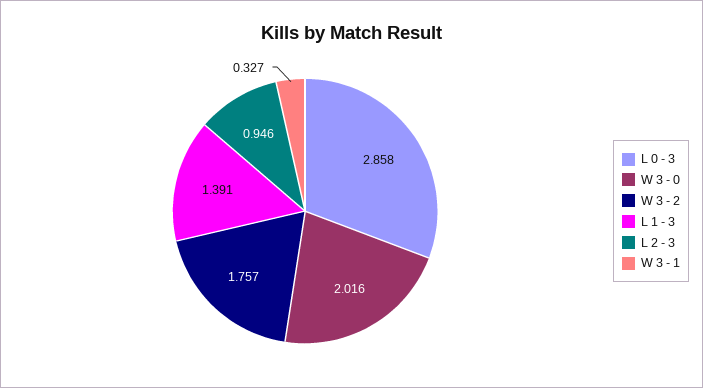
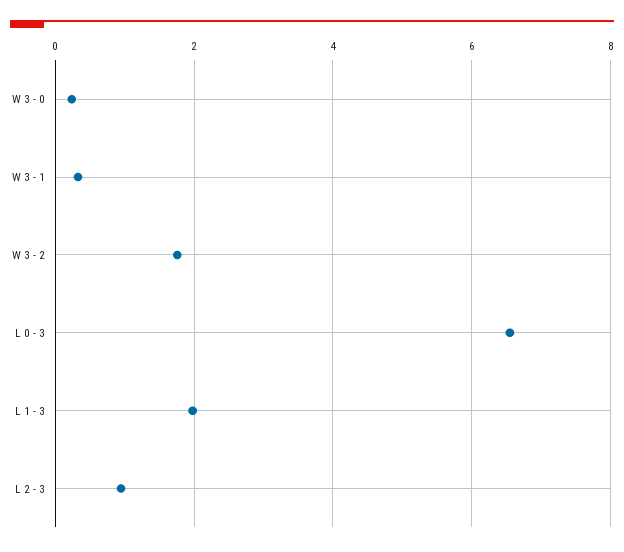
L 0 - 3: 2.858 -> 6.6
W 3 - 0: 2.016 -> 0.2
L 1 - 3: 1.391 -> 2

